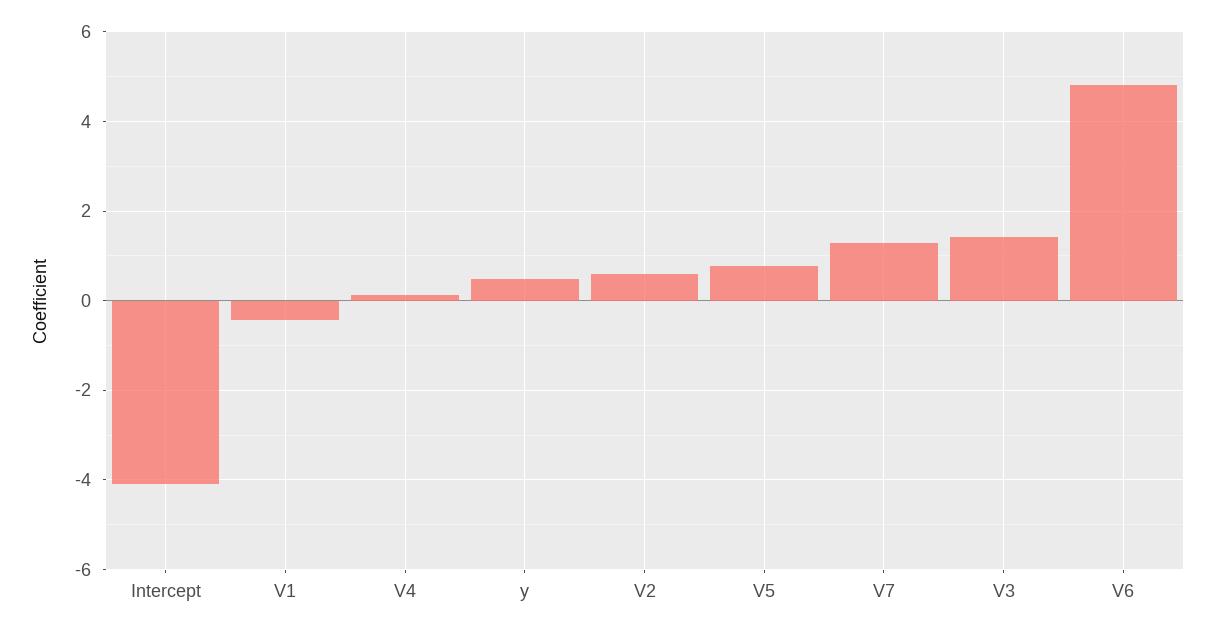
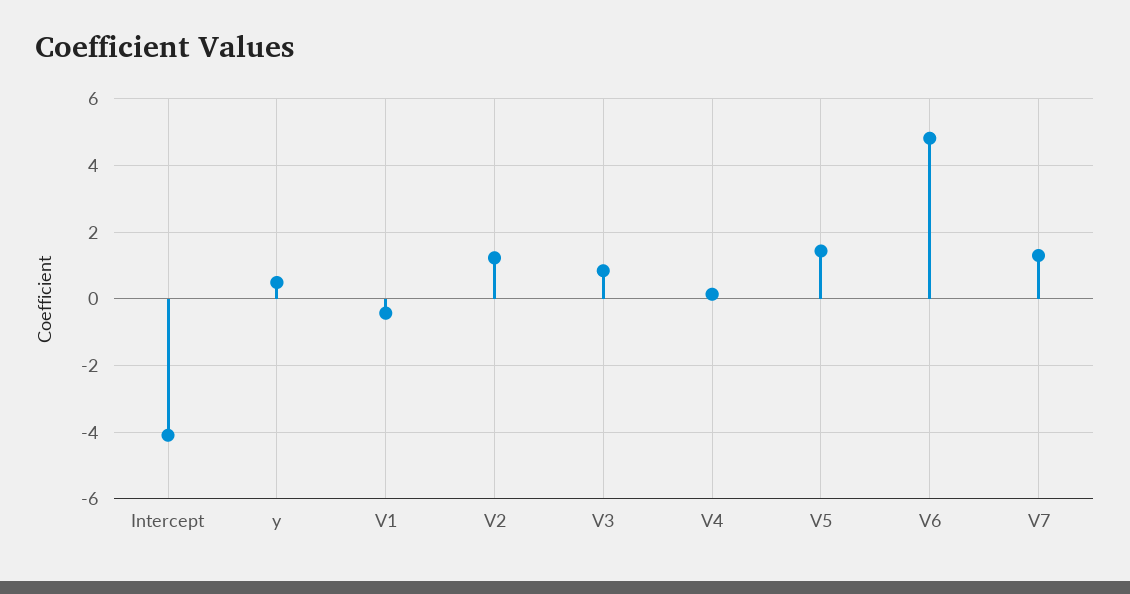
V2: 0.6 -> 1.2
V5: 0.8 -> 1.4
V3: 1.4 -> 0.8

